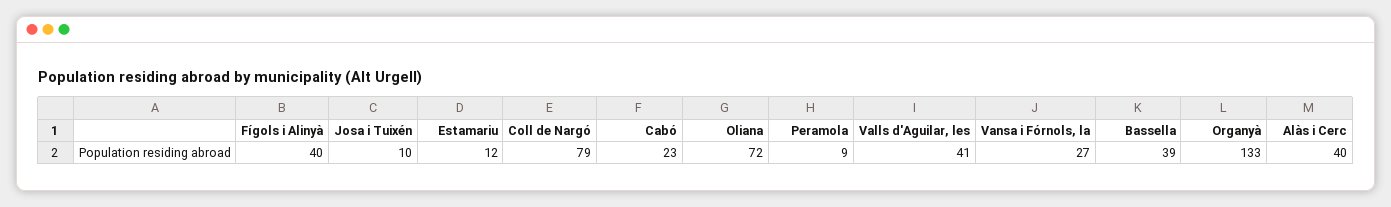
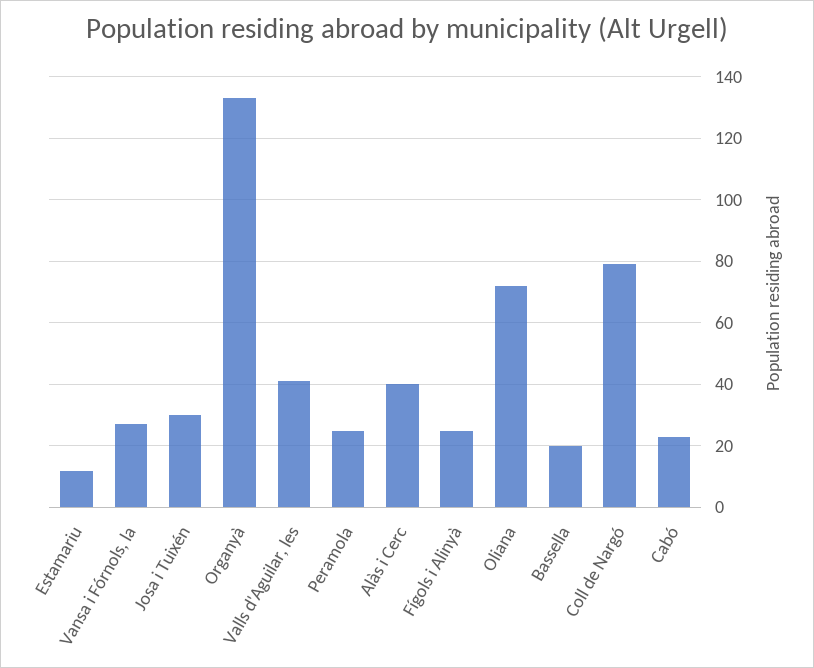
Fígols i Alinyà: 40 -> 25
Josa i Tuixén: 10 -> 30
Peramola: 9 -> 25
Bassella: 39 -> 20

